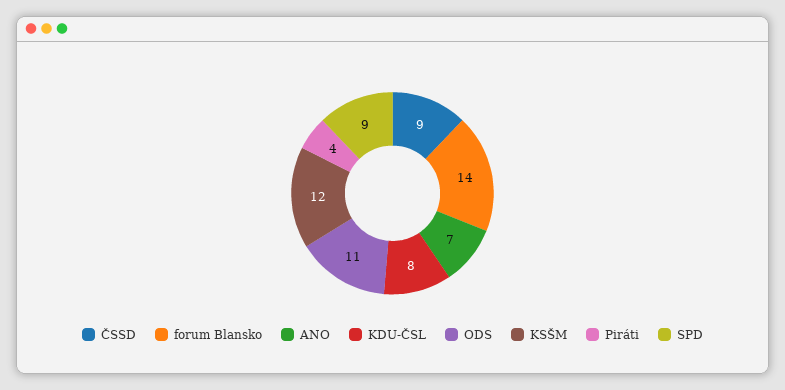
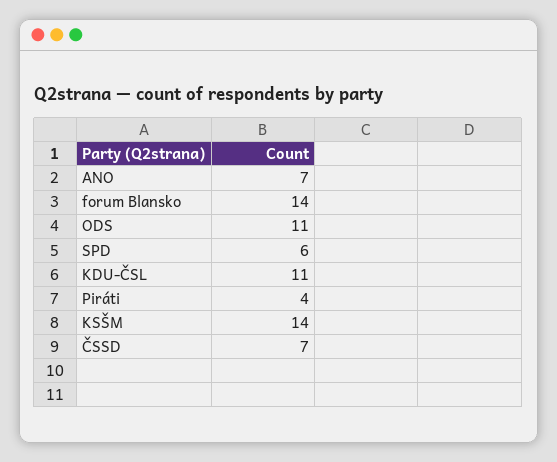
ČSSD: 9 -> 7
KDU-ČSL: 8 -> 11
KSŠM: 12 -> 14
SPD: 9 -> 6

